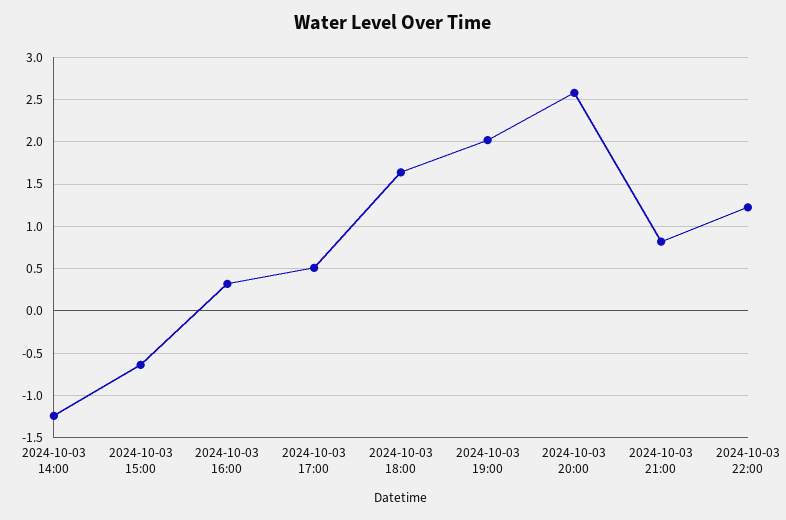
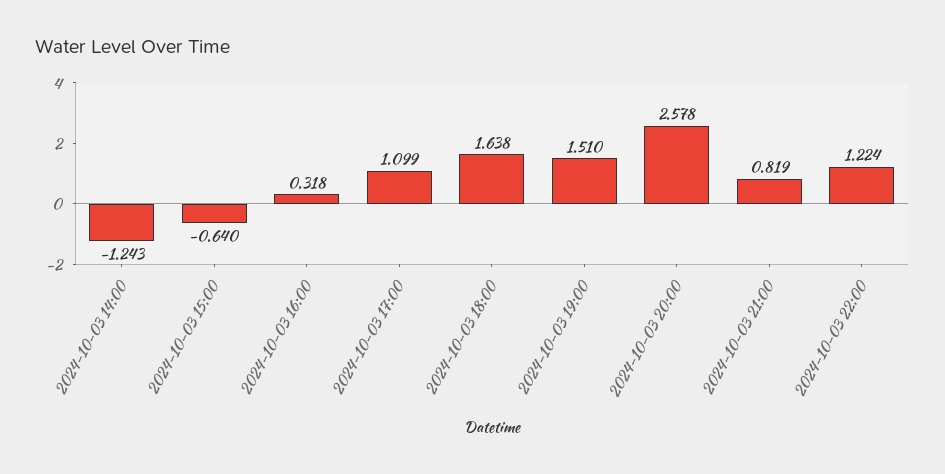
2024-10-03 17:00: 0.5 -> 1.099
2024-10-03 19:00: 2 -> 1.51

